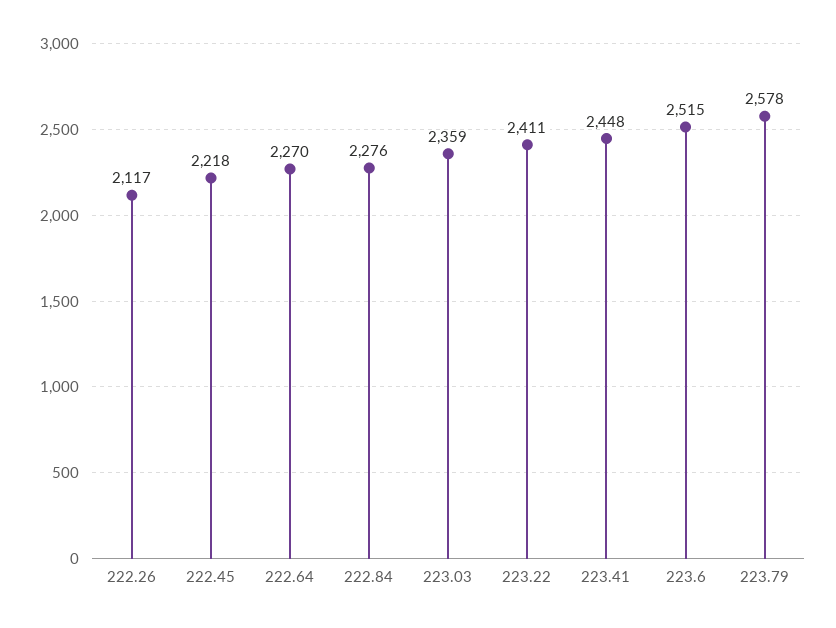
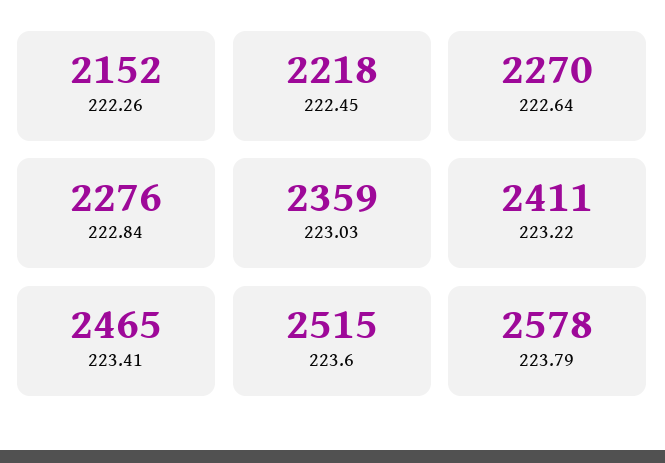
222.26: 2117 -> 2152
223.41: 2448 -> 2465

